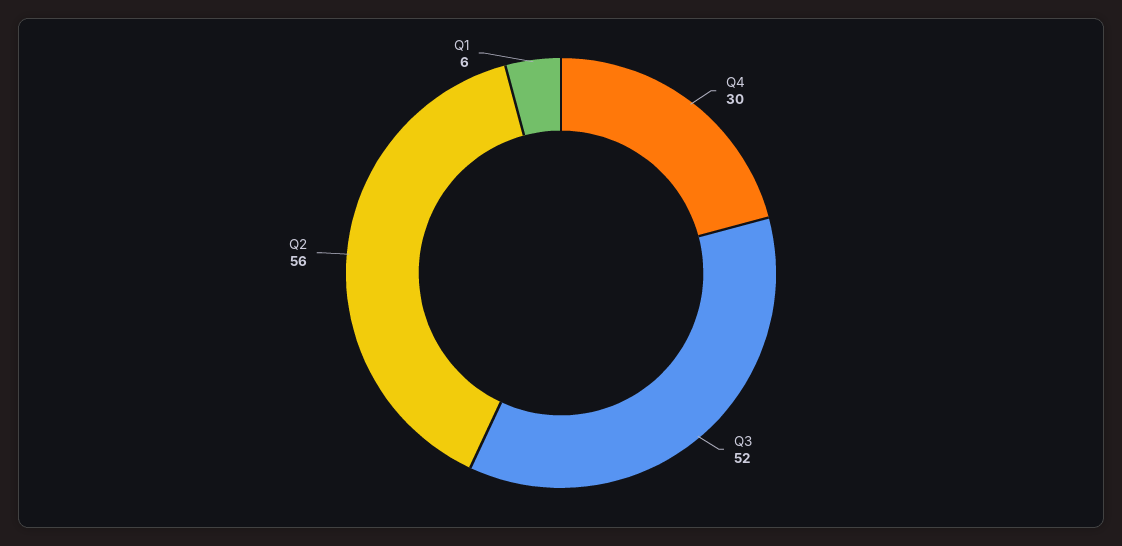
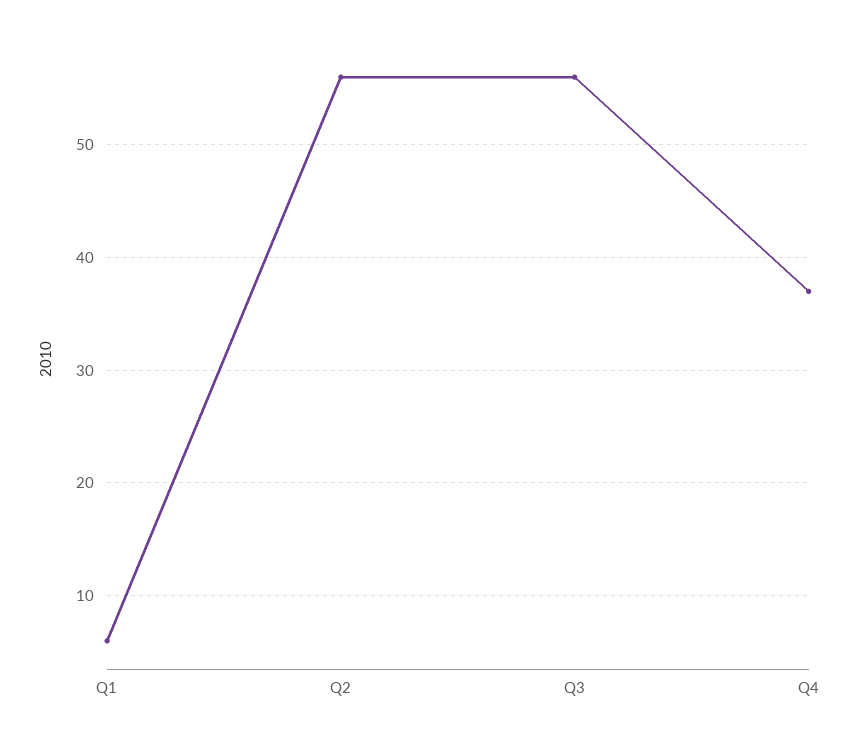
Q4: 30 -> 37
Q3: 52 -> 56

